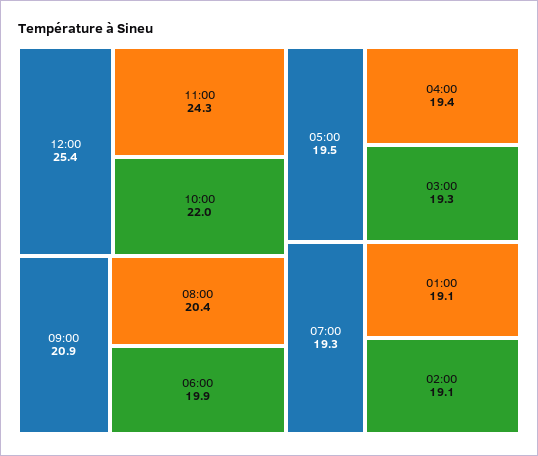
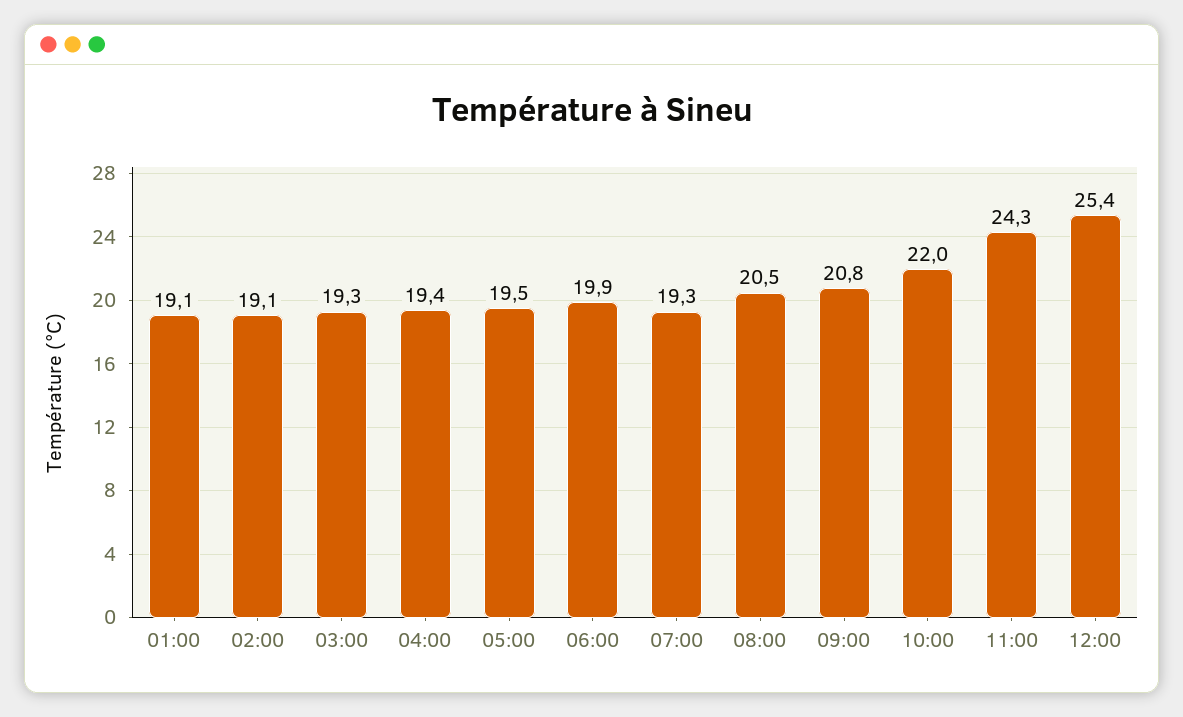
09:00: 20.9 -> 20.8
08:00: 20.4 -> 20.5

